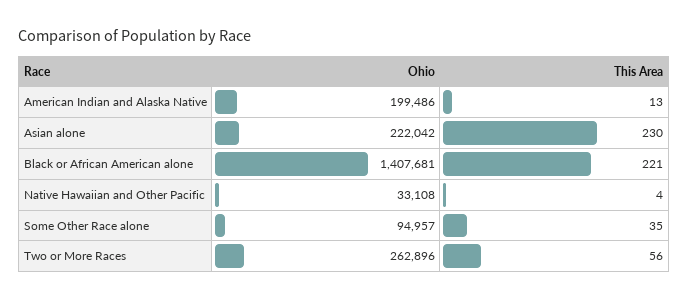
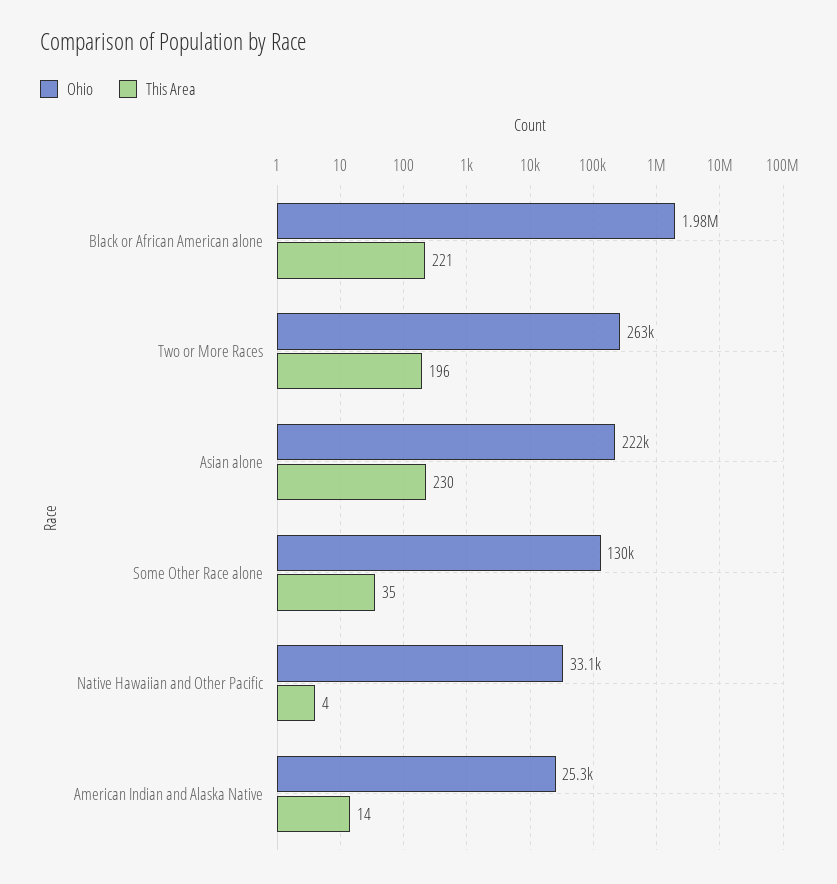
Ohio, American Indian and Alaska Native: 199486 -> 25300
This Area, American Indian and Alaska Native: 13 -> 14
Ohio, Black or African American alone: 1407681 -> 1980000
Ohio, Some Other Race alone: 94957 -> 130000
This Area, Two or More Races: 56 -> 196

